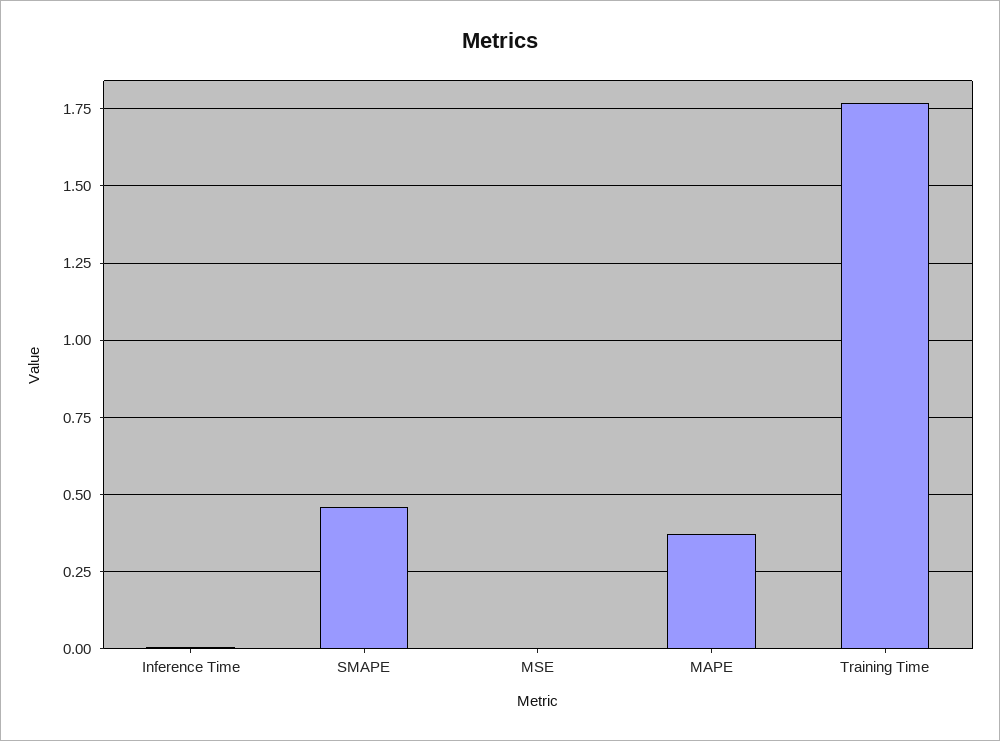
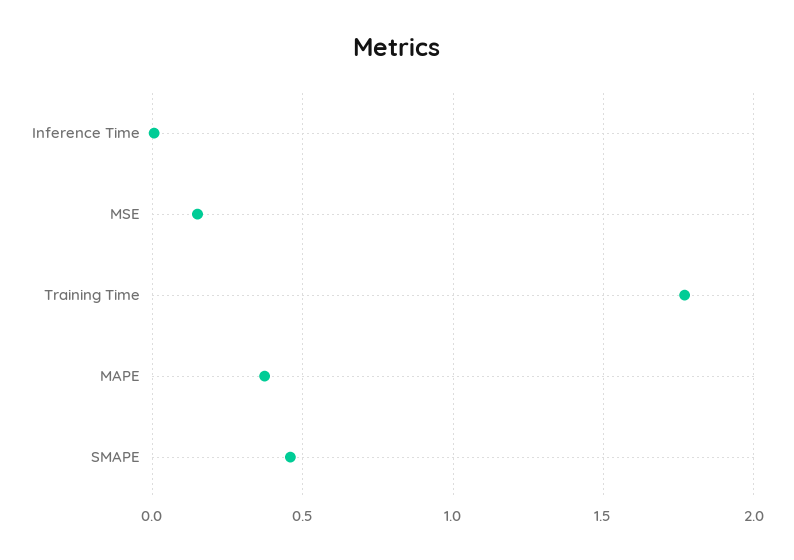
MSE: 0 -> 0.15

